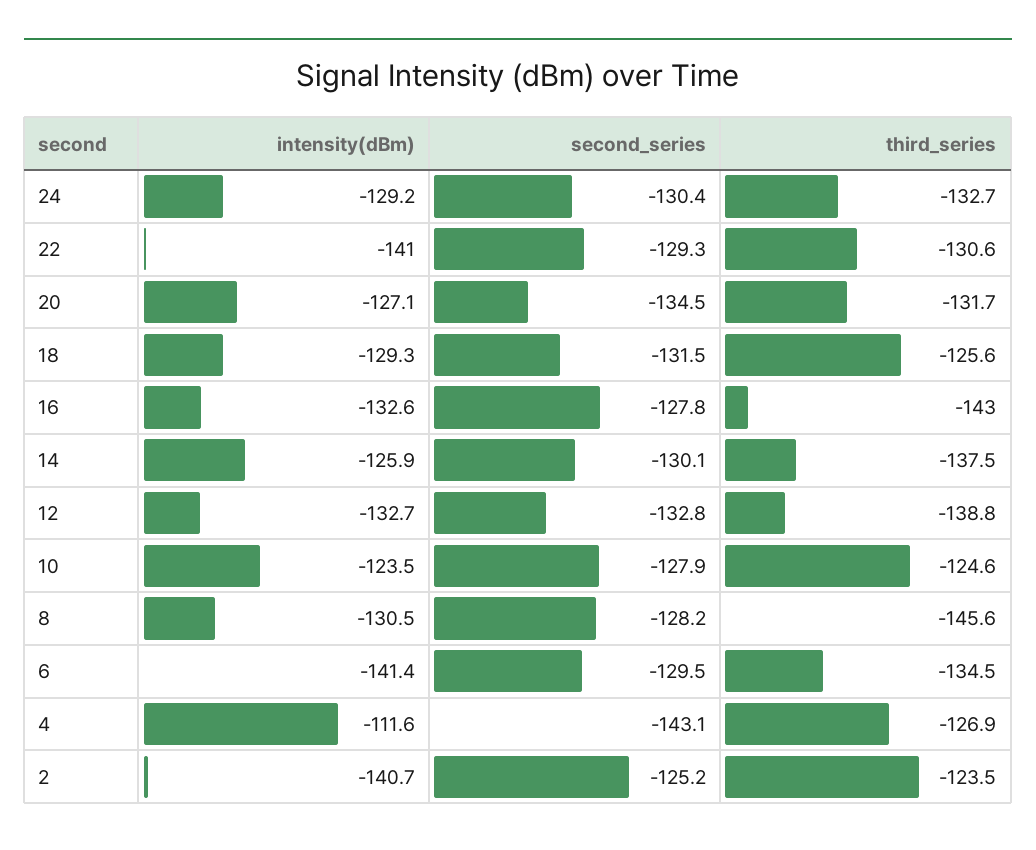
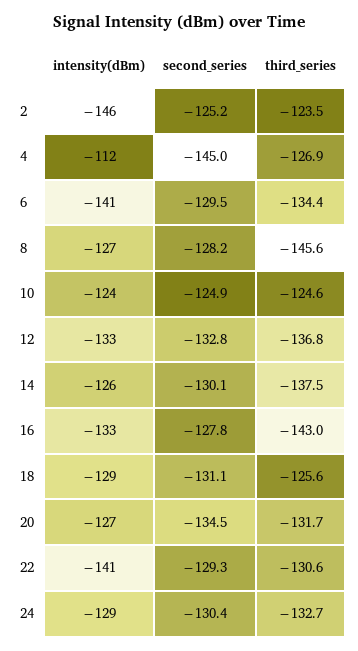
second_series, 18: -131.5 -> -131.1
third_series, 12: -138.8 -> -136.8
second_series, 10: -127.9 -> -124.9
intensity(dBm), 8: -130.5 -> -127
third_series, 6: -134.5 -> -134.4
second_series, 4: -143.1 -> -145
intensity(dBm), 2: -140.7 -> -146

